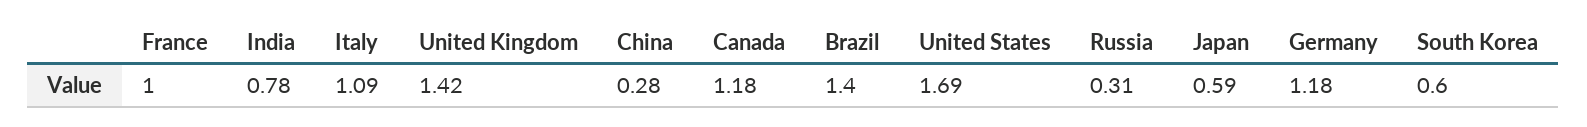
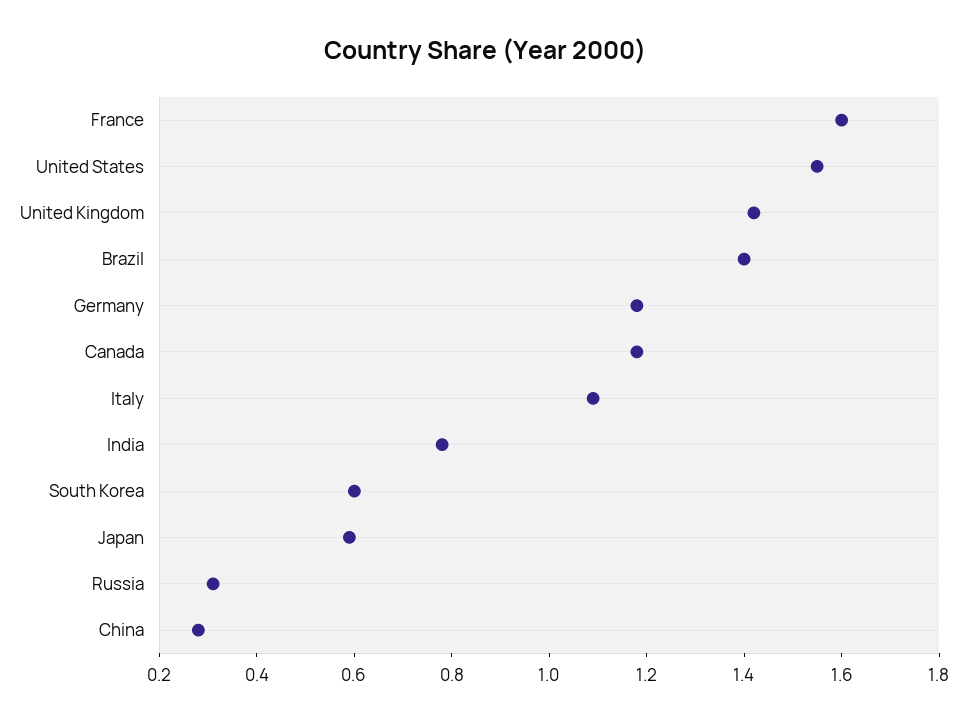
France: 1 -> 1.6
United States: 1.69 -> 1.55

